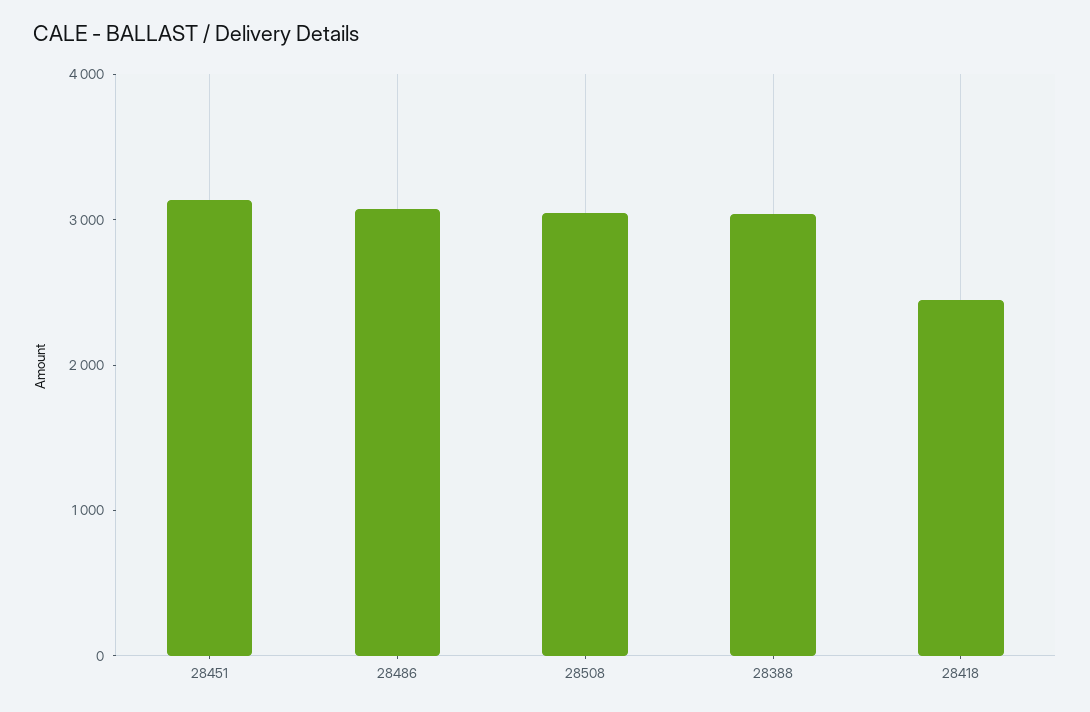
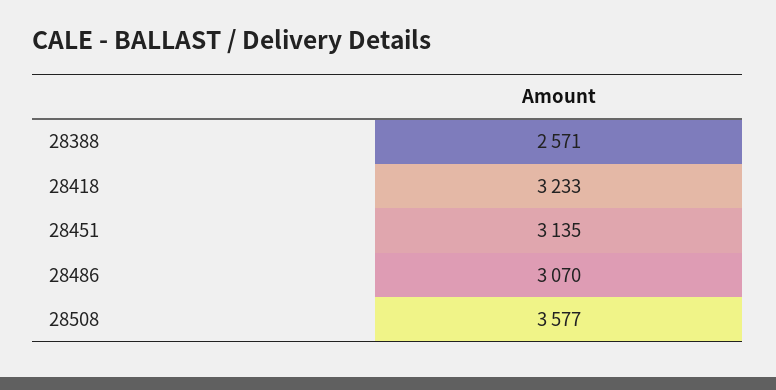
28508: 3000 -> 3577
28388: 3000 -> 2571
28418: 2400 -> 3233

